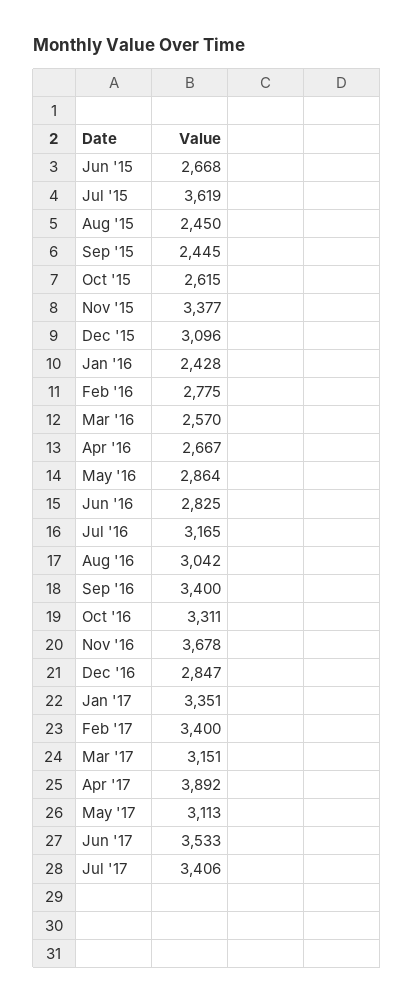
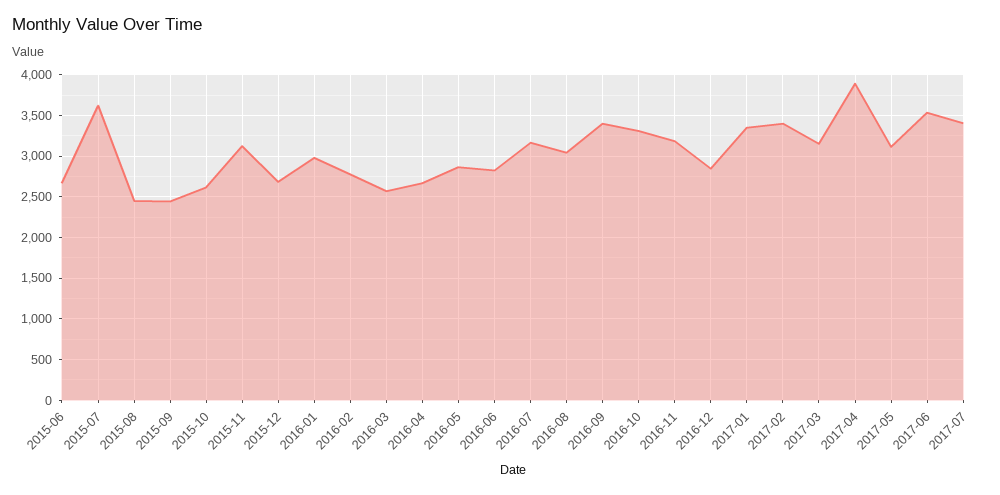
Nov '15: 3377 -> 3100
Dec '15: 3096 -> 2700
Jan '16: 2428 -> 3000
Nov '16: 3678 -> 3200

